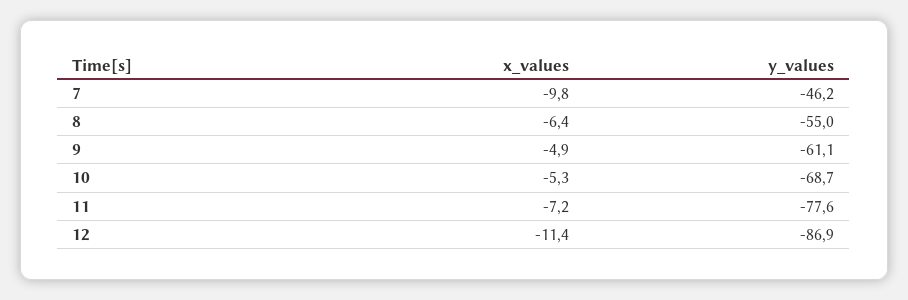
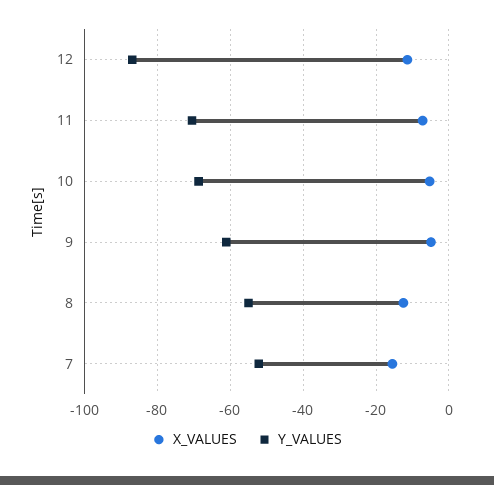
x_values, 7: -9.8 -> -16
y_values, 7: -46.2 -> -52
x_values, 8: -6.4 -> -12
y_values, 11: -77.6 -> -70

